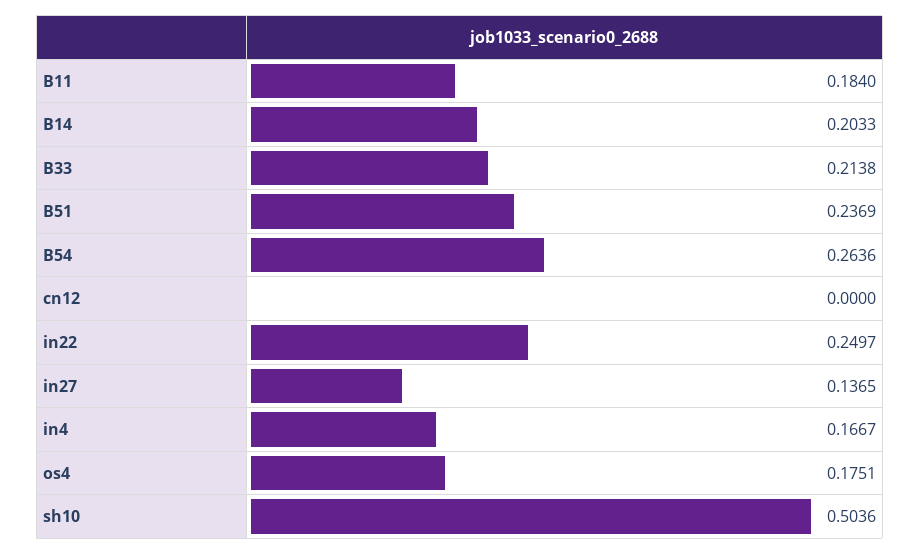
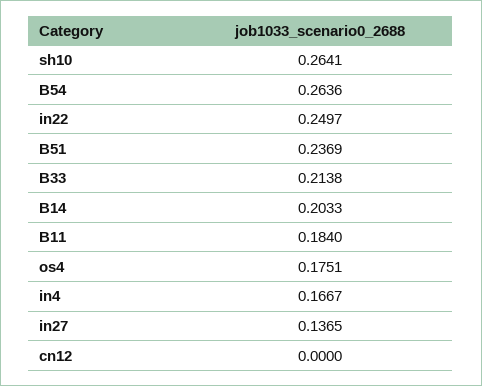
sh10: 0.5036 -> 0.2641

